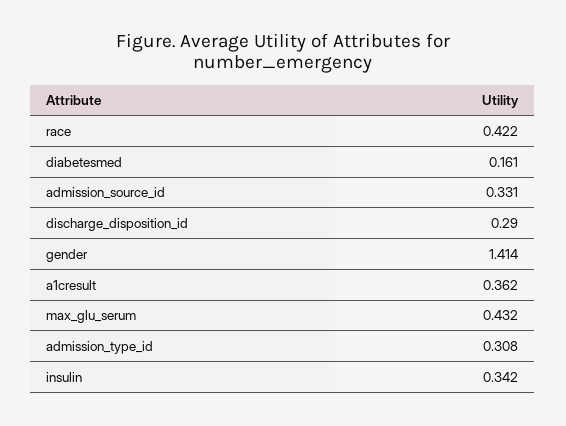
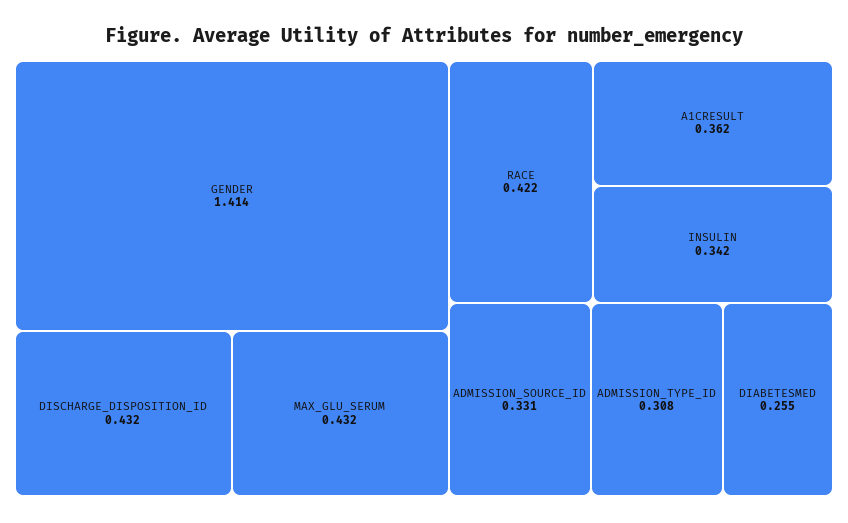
diabetesmed: 0.161 -> 0.255
discharge_disposition_id: 0.29 -> 0.432

